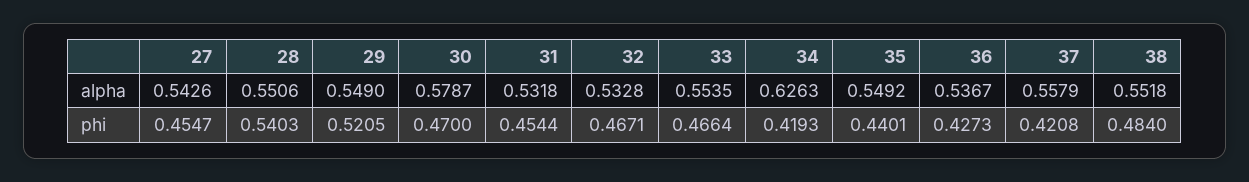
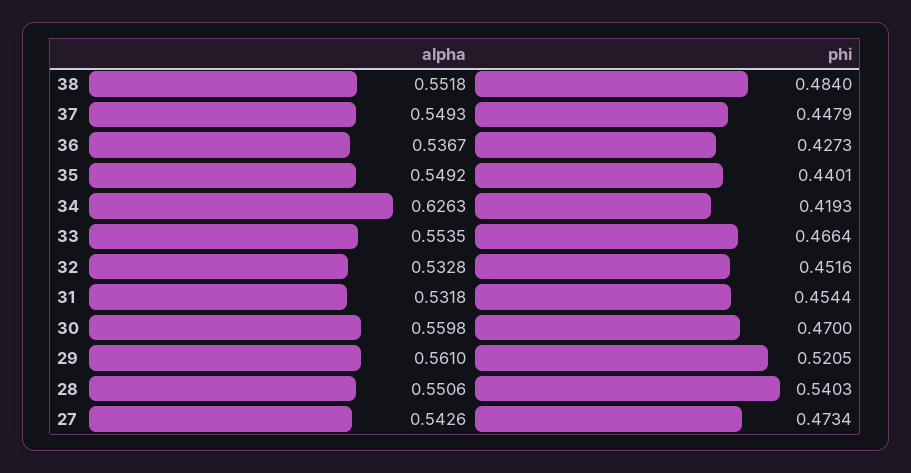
29, alpha: 0.549 -> 0.561
30, alpha: 0.5787 -> 0.5598
37, alpha: 0.5579 -> 0.5493
27, phi: 0.4547 -> 0.4734
32, phi: 0.4671 -> 0.4516
37, phi: 0.4208 -> 0.4479

